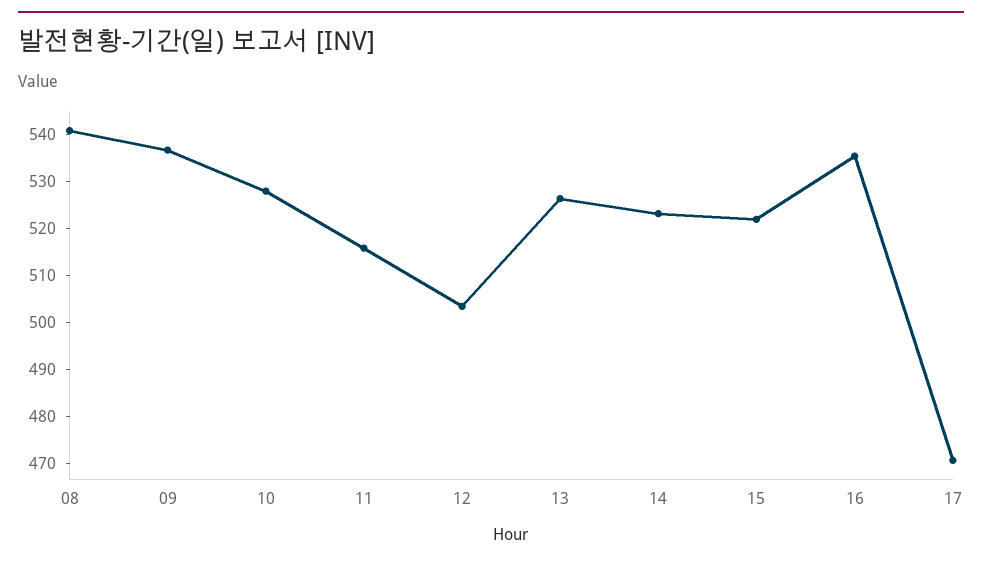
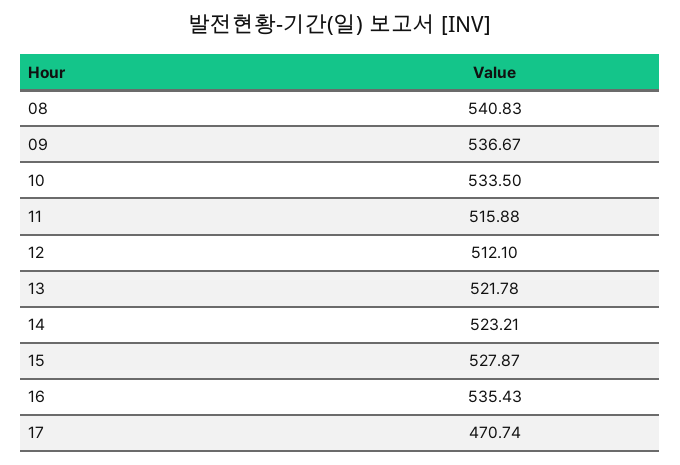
10: 528 -> 533.5
12: 504 -> 512.1
13: 526 -> 521.78
15: 522 -> 527.87

